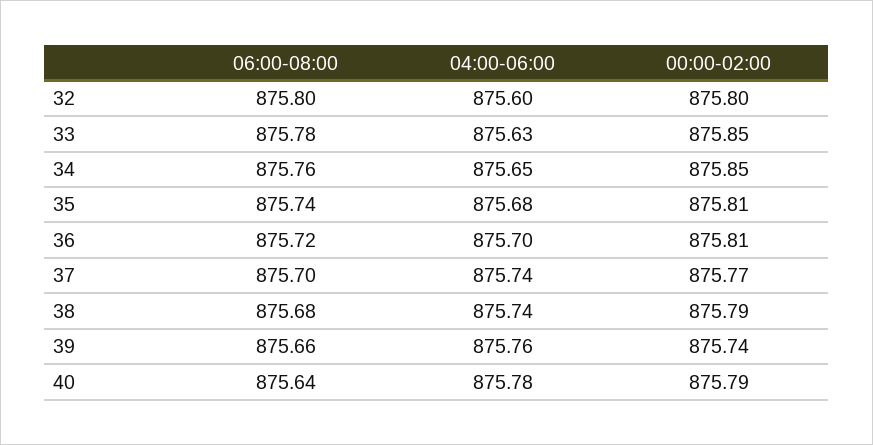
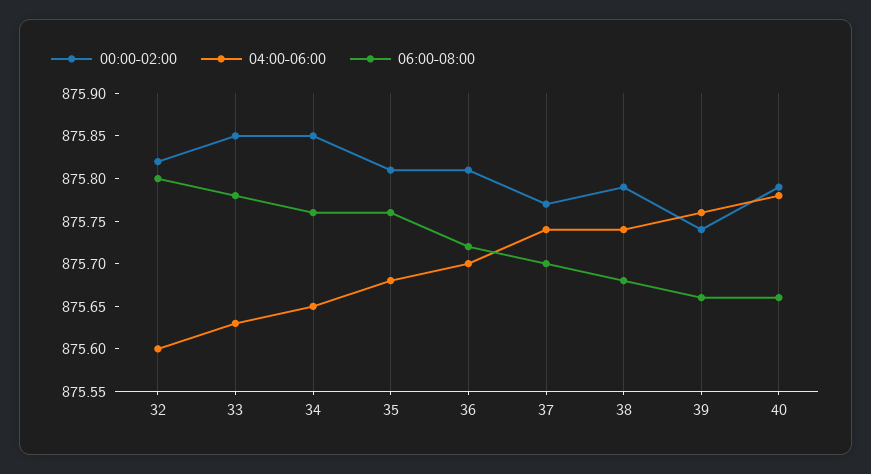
00:00-02:00, 32: 875.8 -> 875.82
06:00-08:00, 35: 875.74 -> 875.76
06:00-08:00, 40: 875.64 -> 875.66

